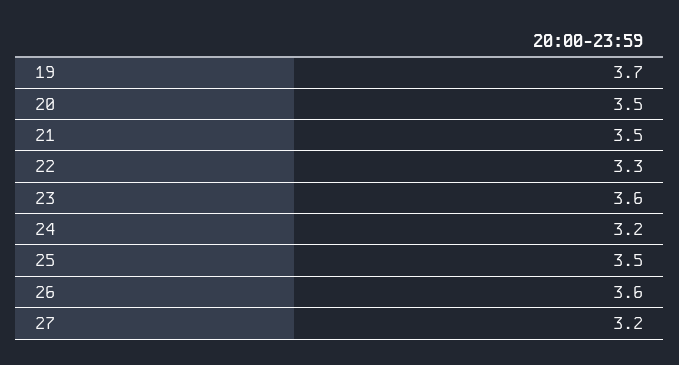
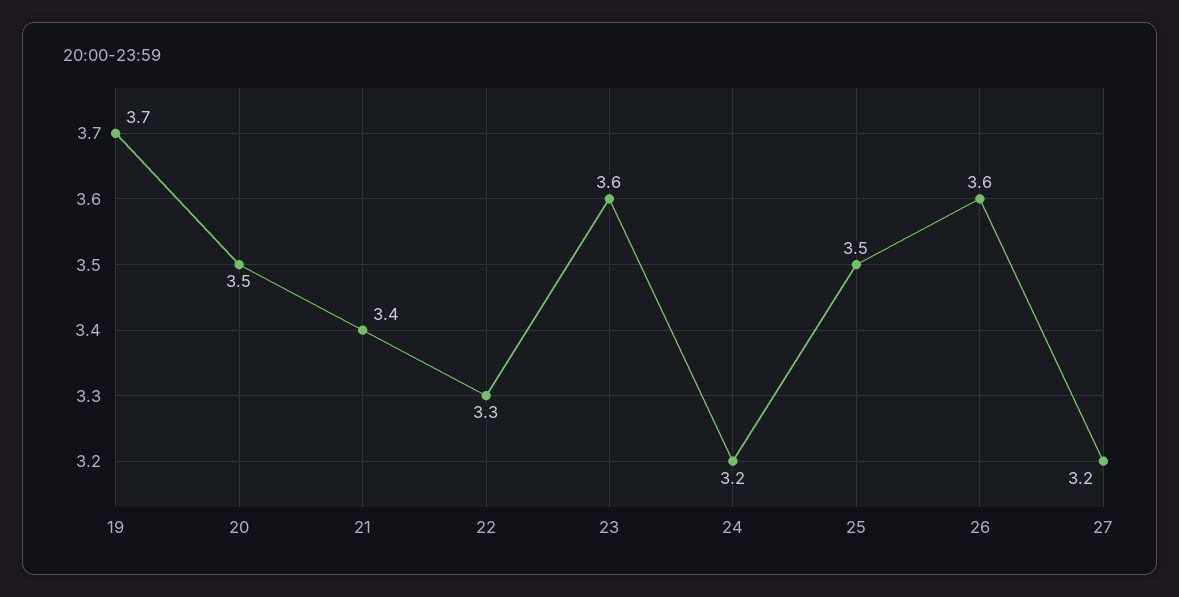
21: 3.5 -> 3.4

